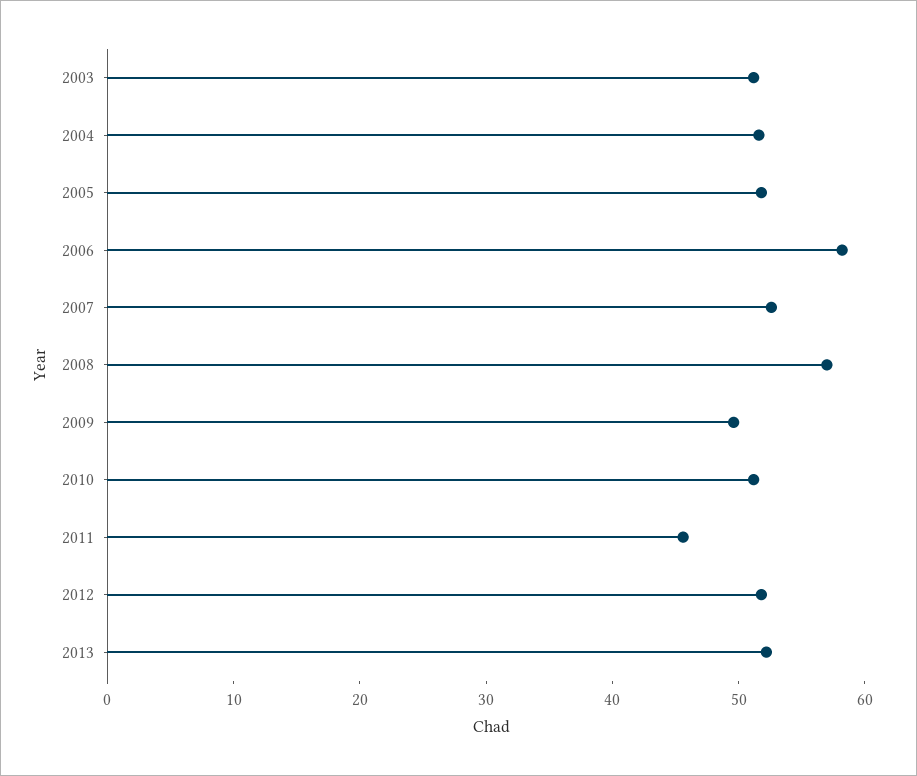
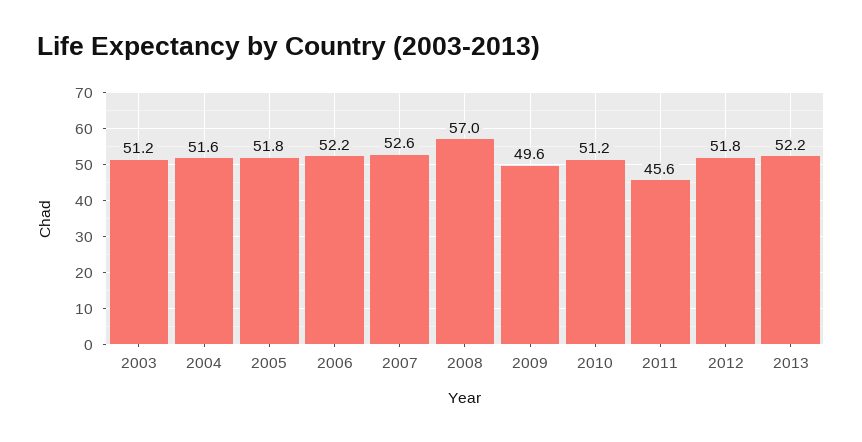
2006: 58 -> 52.2

